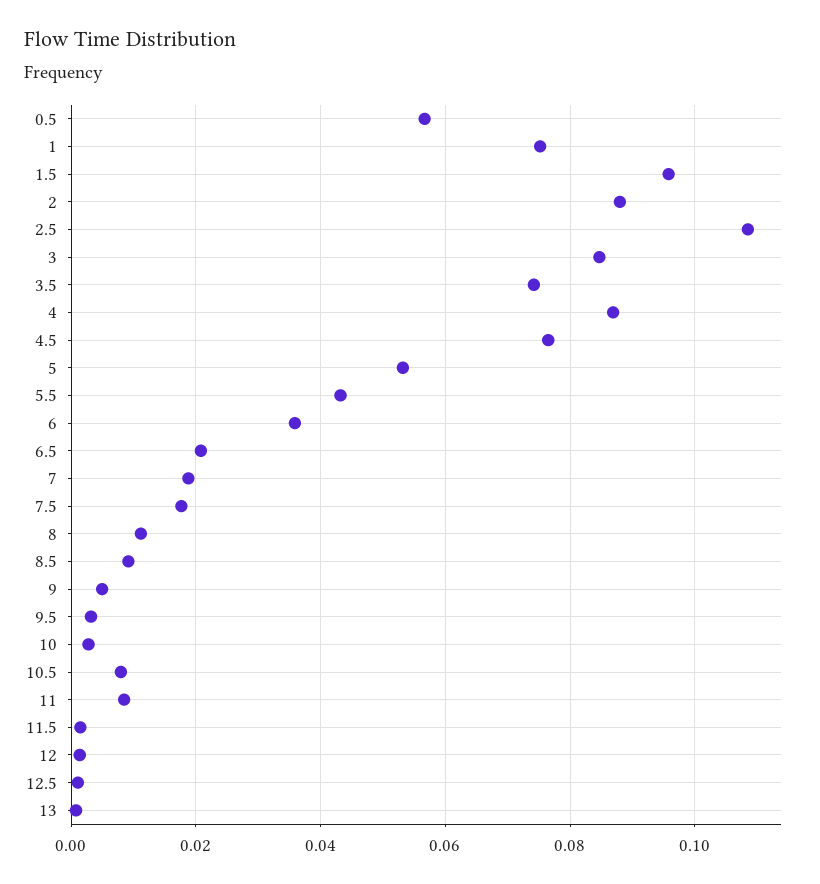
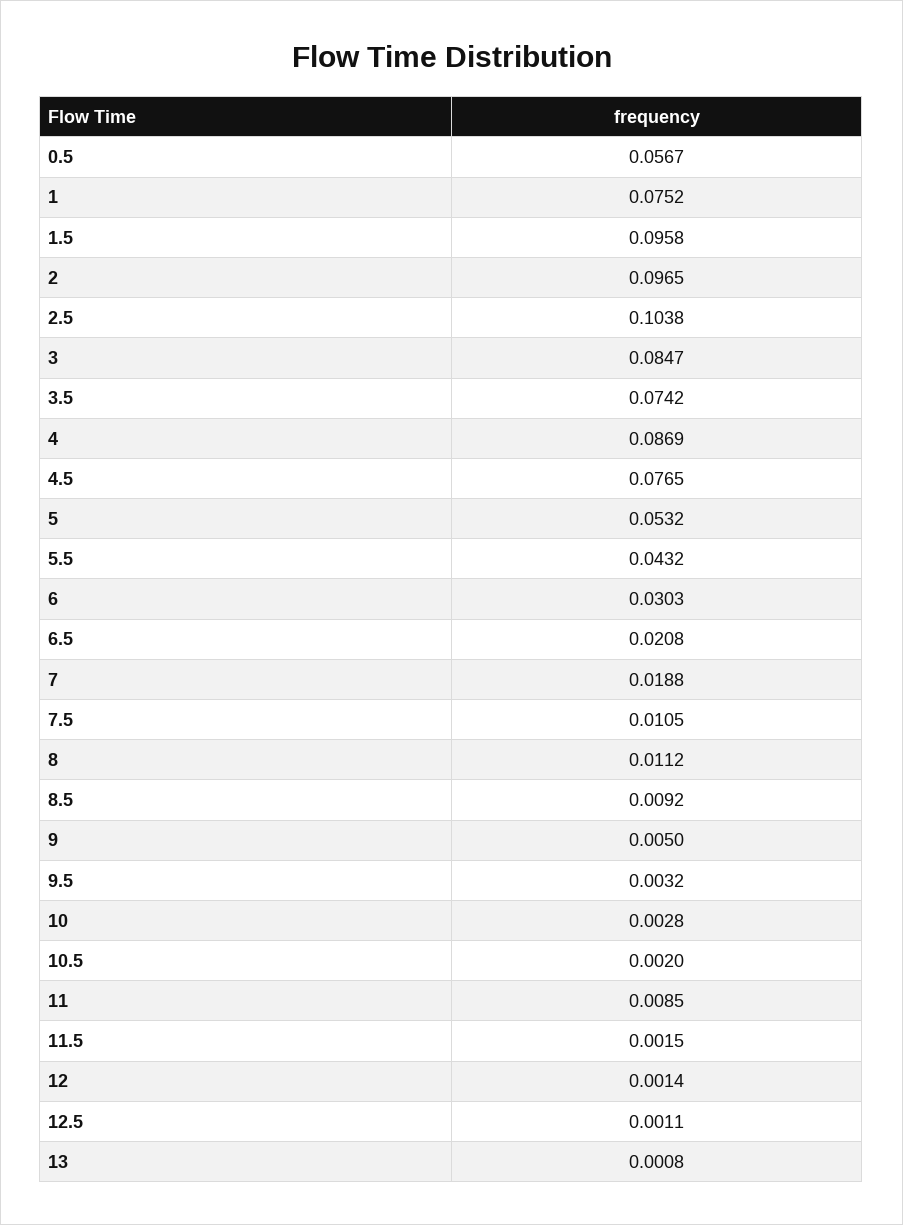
2: 0.088 -> 0.0965
2.5: 0.108 -> 0.1038
6: 0.036 -> 0.0303
7.5: 0.018 -> 0.0105
10.5: 0.008 -> 0.002

